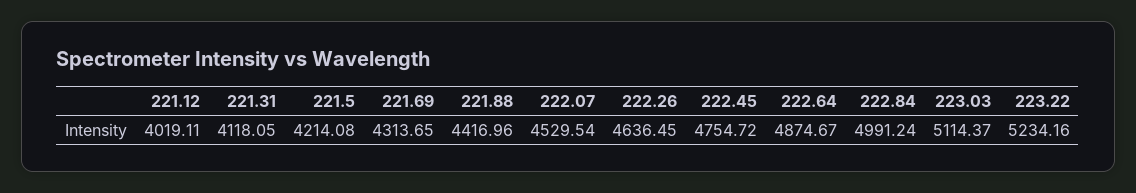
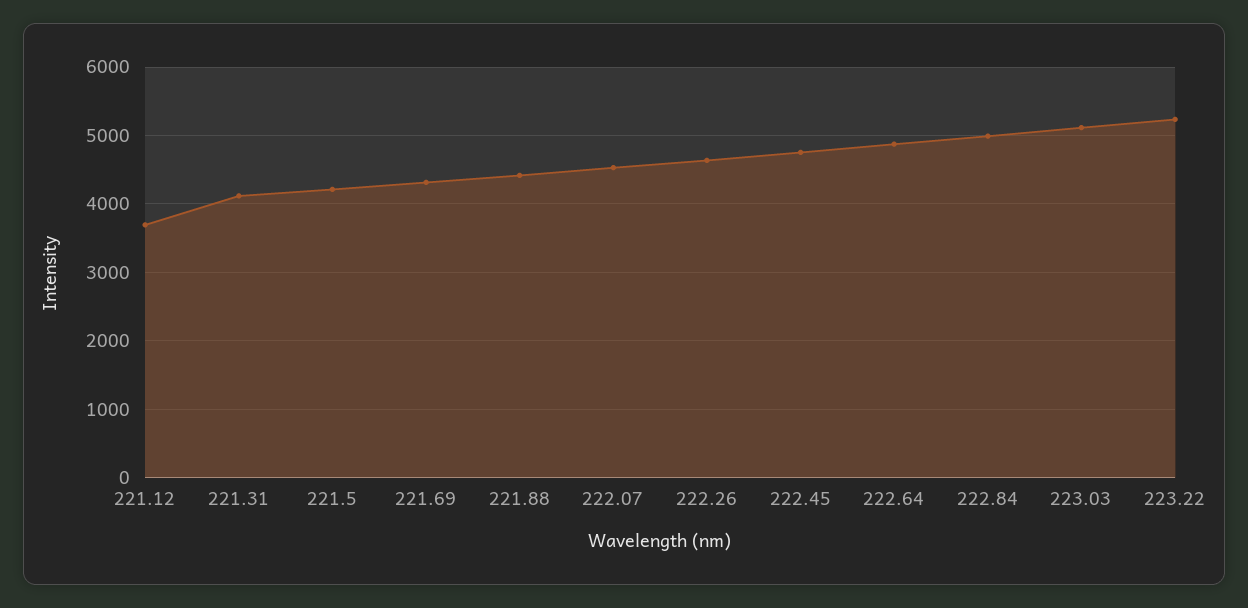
221.12: 4019.11 -> 3700

